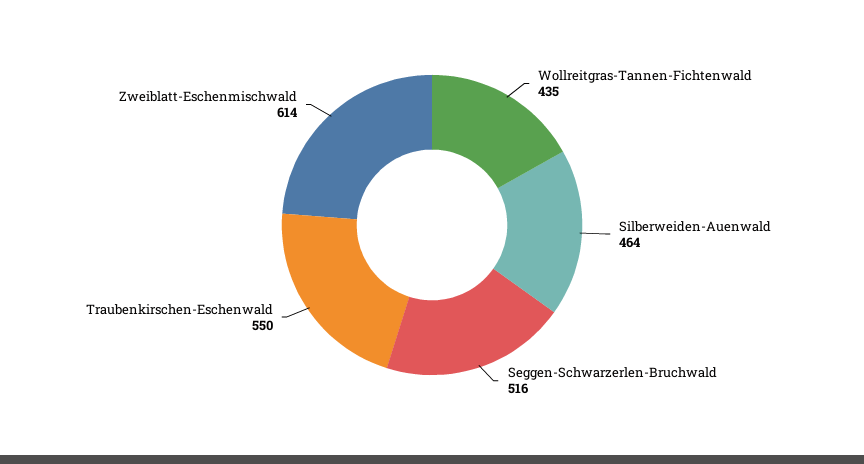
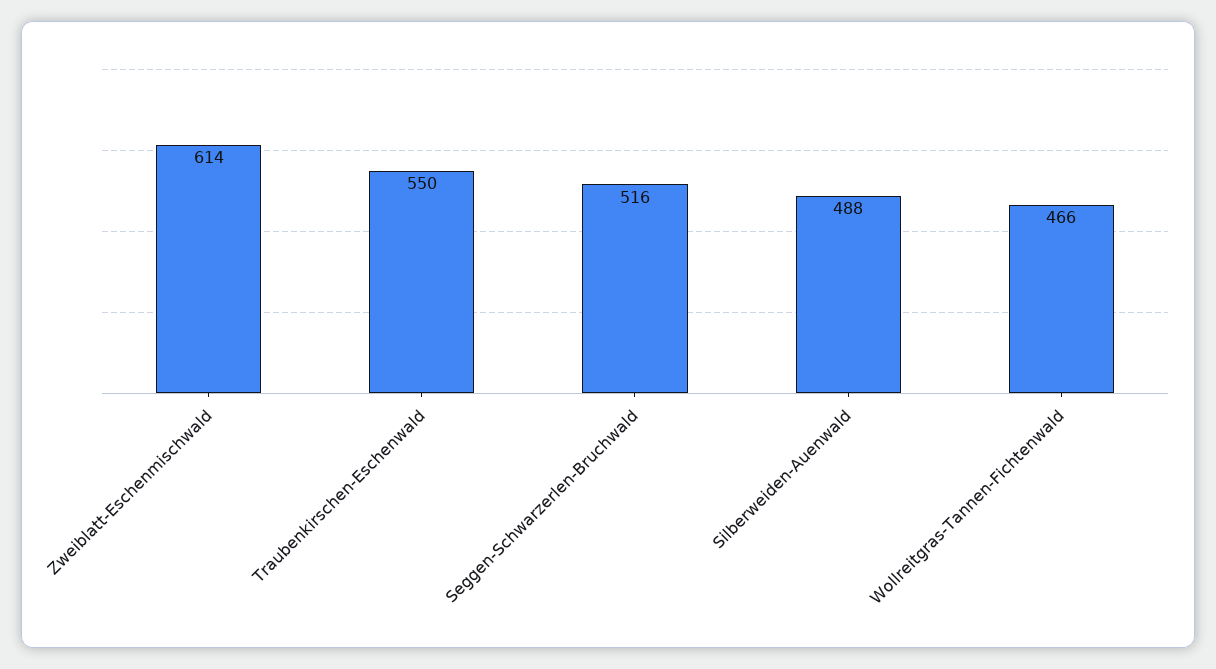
Wollreitgras-Tannen-Fichtenwald: 435 -> 466
Silberweiden-Auenwald: 464 -> 488

